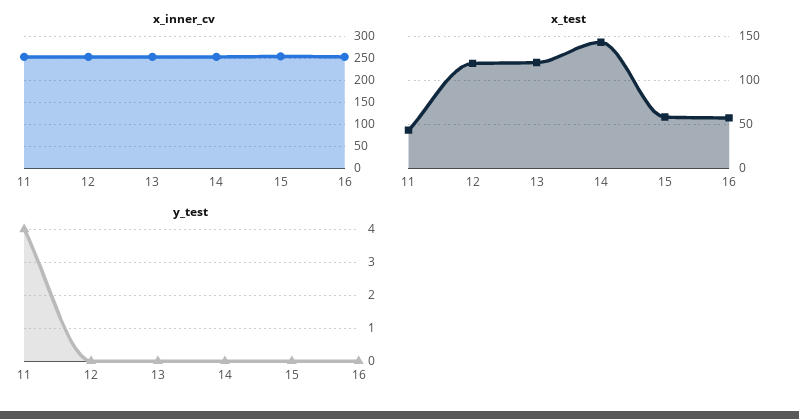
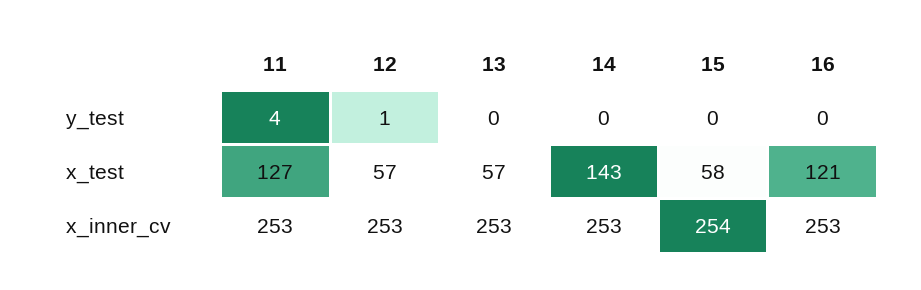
x_test, 11: 40 -> 127
x_test, 12: 120 -> 57
x_test, 13: 120 -> 57
x_test, 16: 60 -> 121
y_test, 12: 0 -> 1

